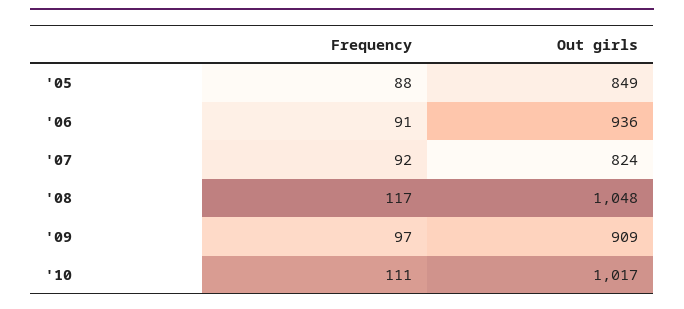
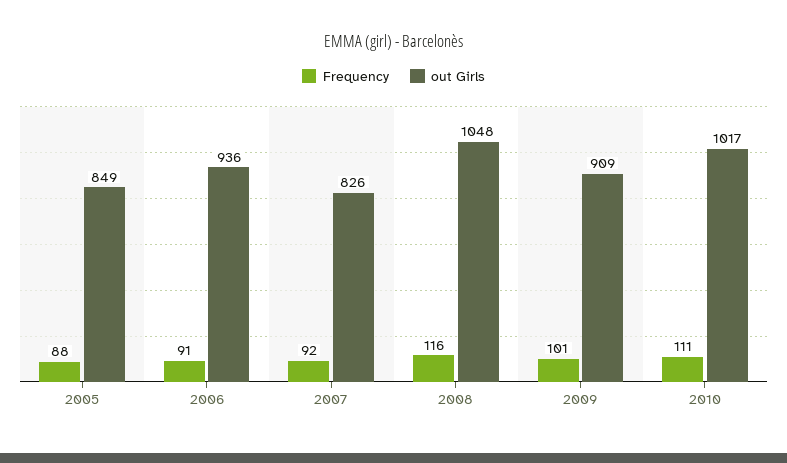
Out girls, '07: 824 -> 826
Frequency, '08: 117 -> 116
Frequency, '09: 97 -> 101

